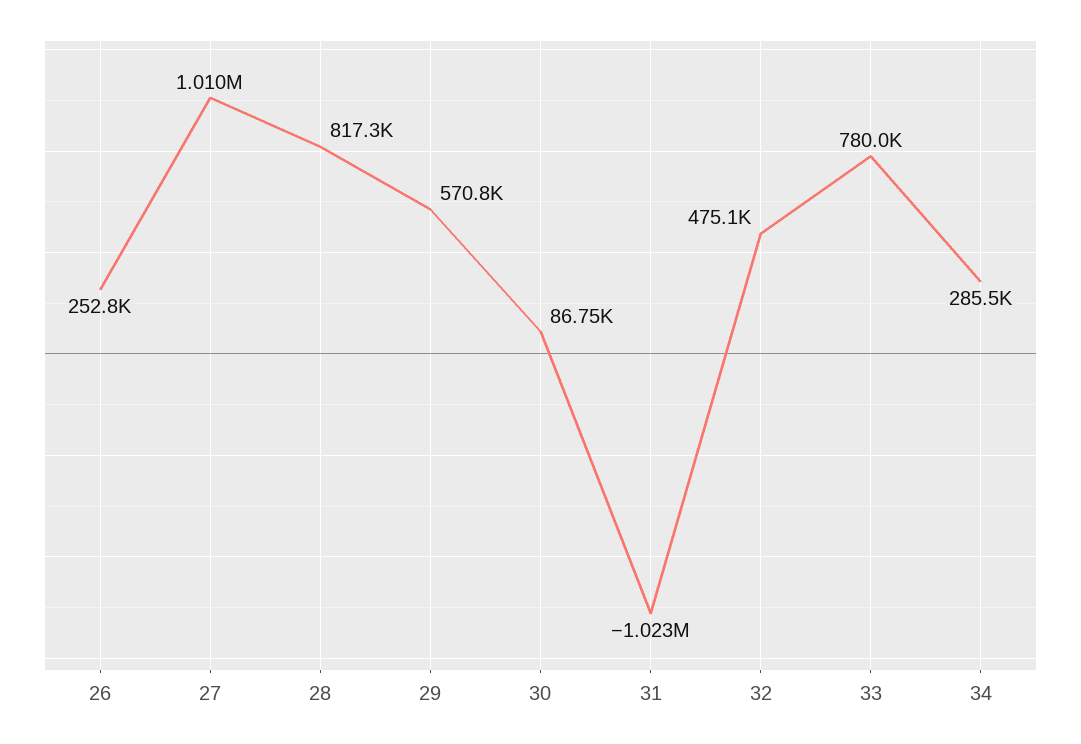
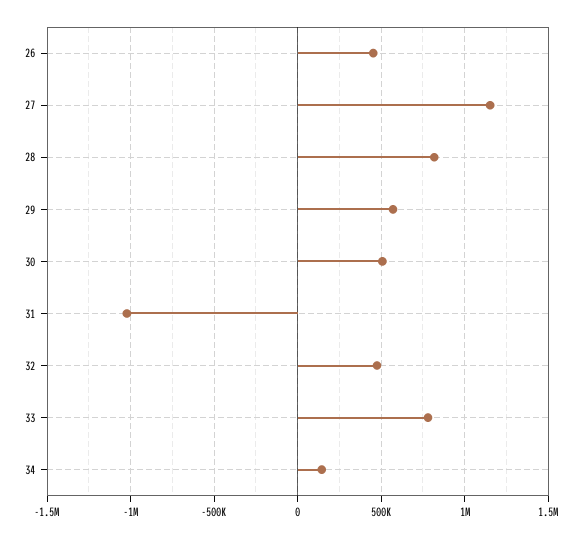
26: 252800 -> 450000
27: 1010000 -> 1150000
30: 86750 -> 500000
34: 285500 -> 150000

